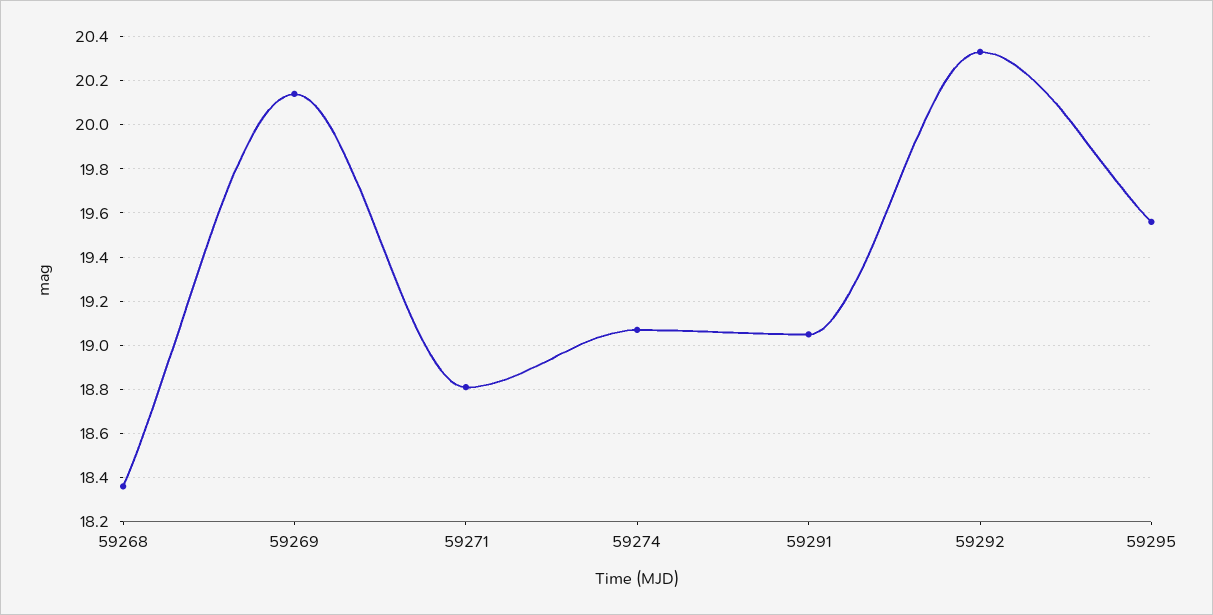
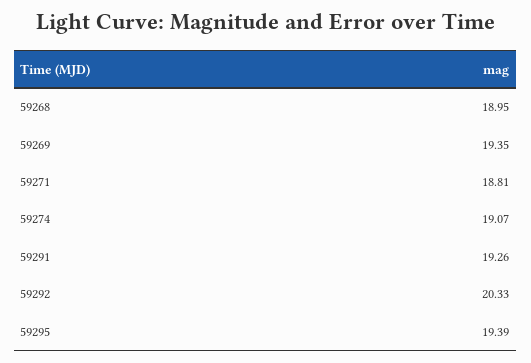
59268: 18.35 -> 18.95
59269: 20.15 -> 19.35
59291: 19.05 -> 19.26
59295: 19.55 -> 19.39

